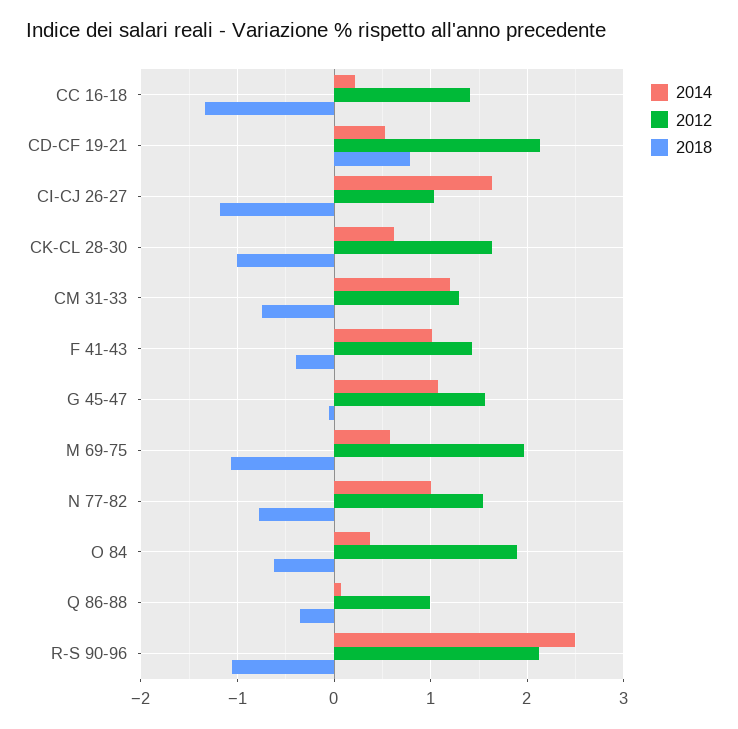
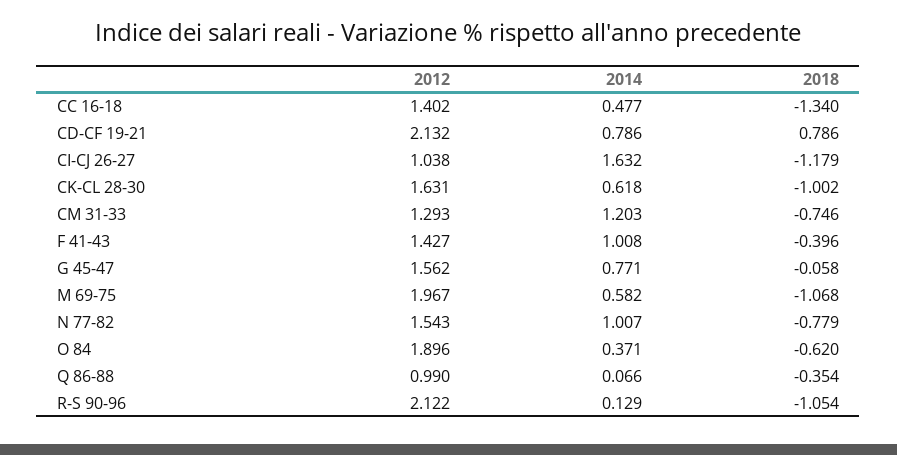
2014, CC 16-18: 0.2 -> 0.477
2014, CD-CF 19-21: 0.5 -> 0.786
2014, G 45-47: 1.1 -> 0.771
2014, R-S 90-96: 2.5 -> 0.129

